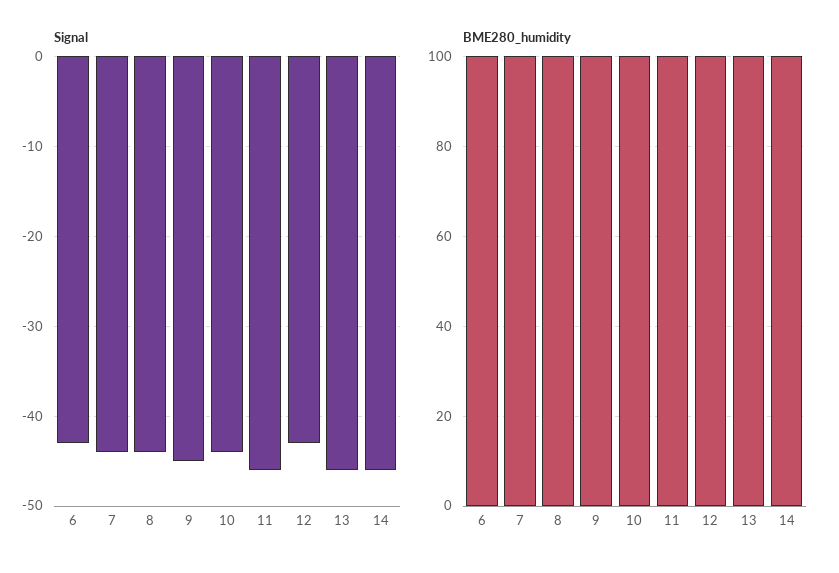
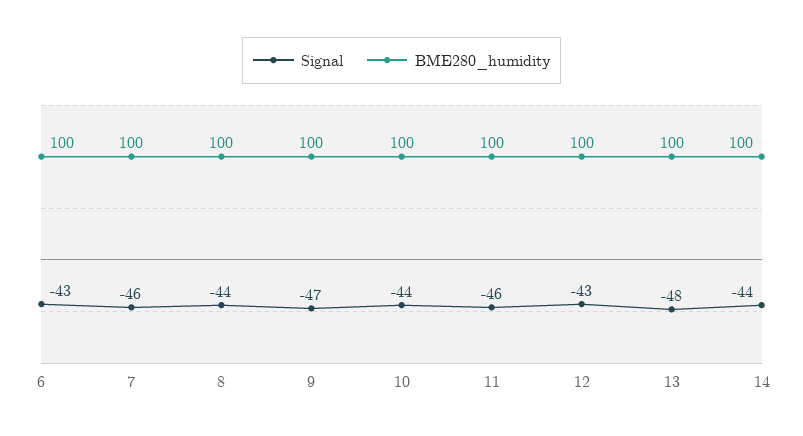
Signal, 7: -44 -> -46
Signal, 9: -45 -> -47
Signal, 13: -46 -> -48
Signal, 14: -46 -> -44

